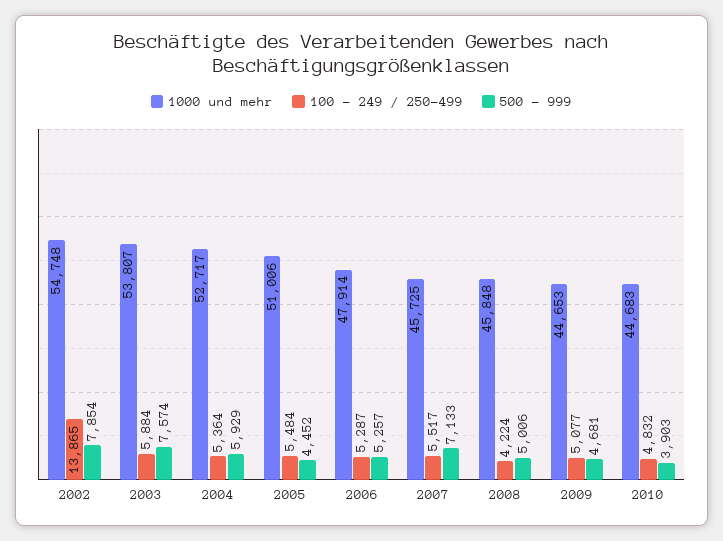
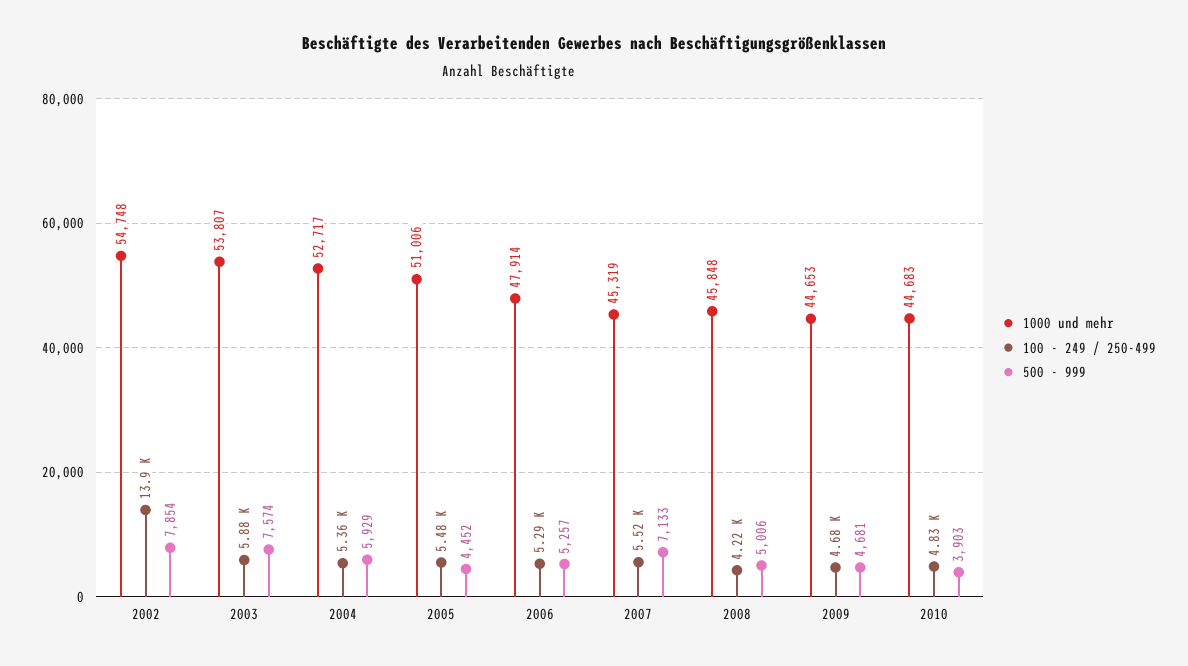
1000 und mehr, 2007: 45725 -> 45319
100 - 249 / 250-499, 2009: 5077 -> 4680

